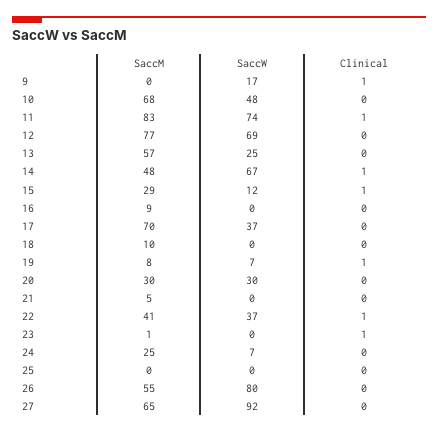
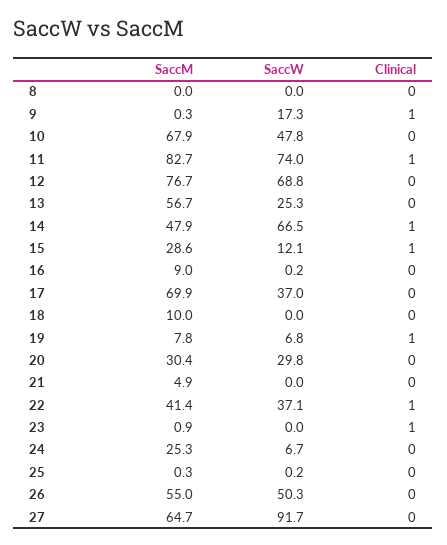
SaccW, 26: 80 -> 50.3
SaccM, 8: none -> 0
SaccW, 8: none -> 0
Clinical, 8: none -> 0

